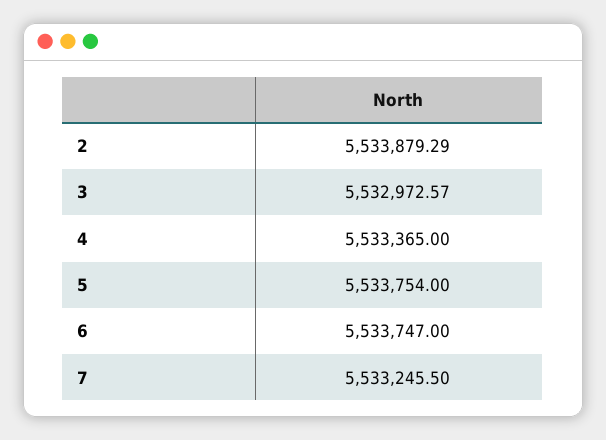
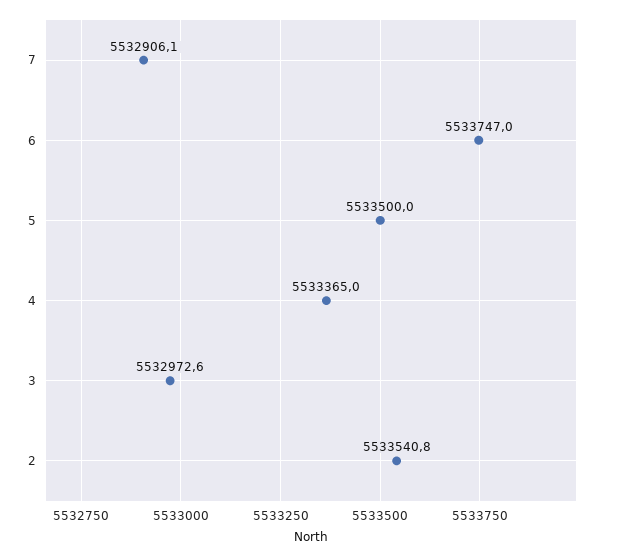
2: 5533879.29 -> 5533540.8
5: 5533754 -> 5533500
7: 5533245.5 -> 5532906.1

